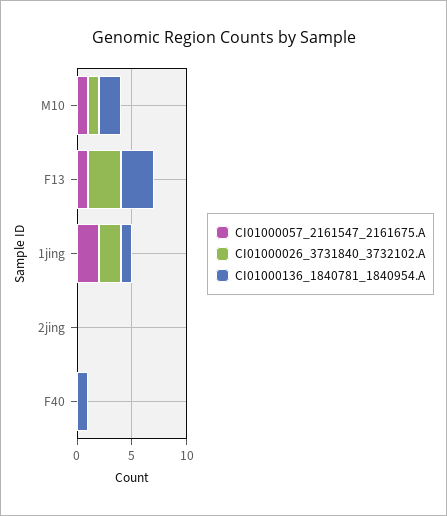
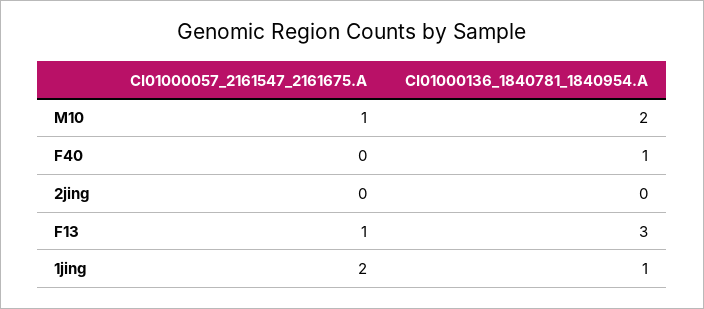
CI01000026_3731840_3732102.A, M10: 1 -> none
CI01000026_3731840_3732102.A, F13: 3 -> none
CI01000026_3731840_3732102.A, 1jing: 2 -> none
CI01000026_3731840_3732102.A, 2jing: 0 -> none
CI01000026_3731840_3732102.A, F40: 0 -> none

